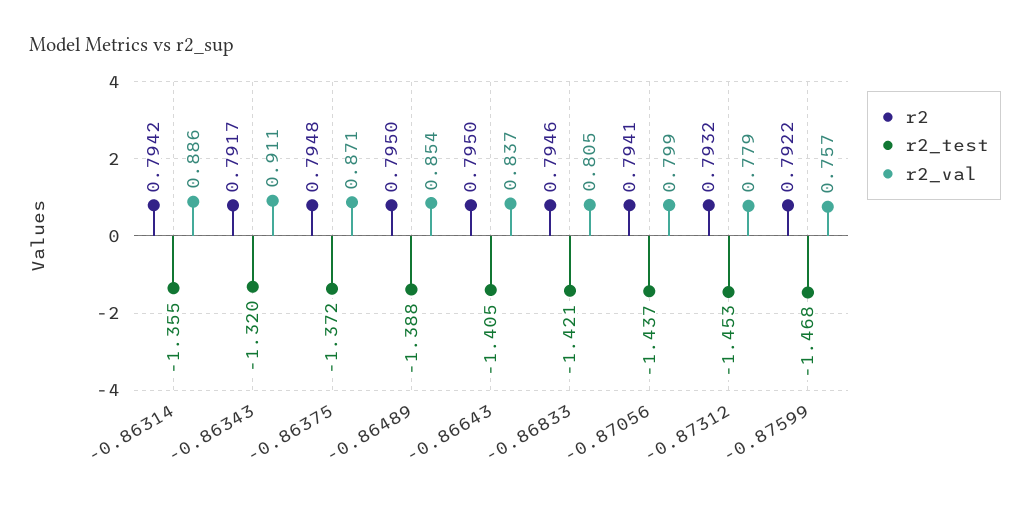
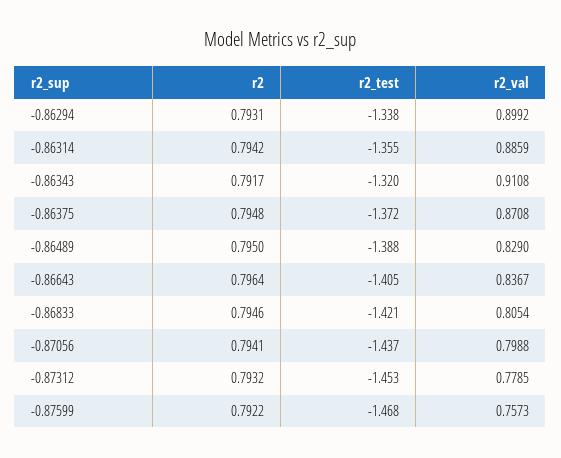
r2_val, -0.86489: 0.854 -> 0.829
r2, -0.86643: 0.795 -> 0.7964
r2, -0.86294: none -> 0.7931
r2_test, -0.86294: none -> -1.338
r2_val, -0.86294: none -> 0.8992

